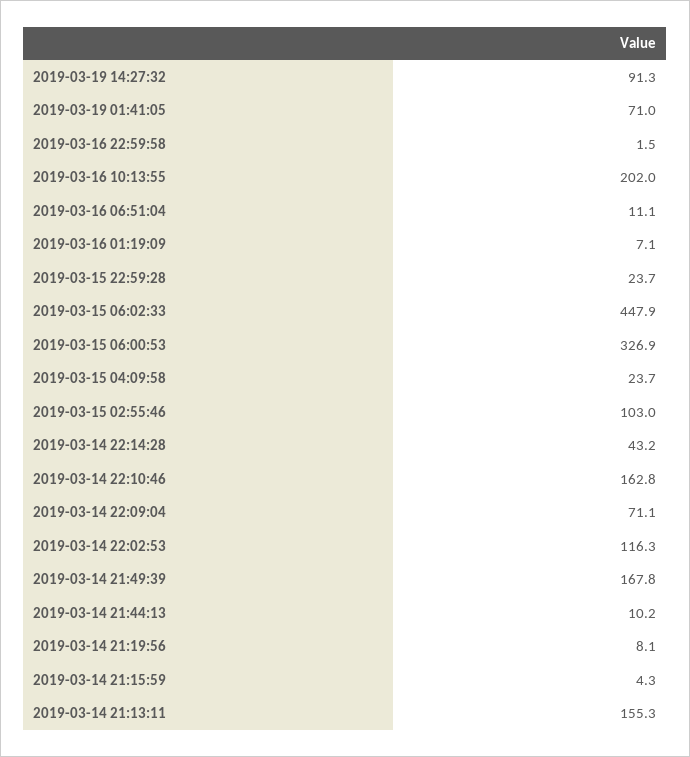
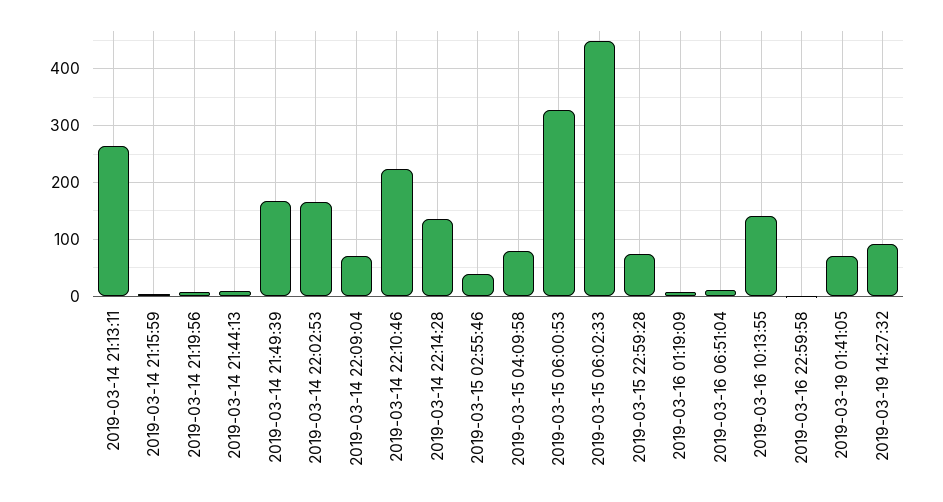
2019-03-16 10:13:55: 202 -> 140
2019-03-15 22:59:28: 23.7 -> 80
2019-03-15 04:09:58: 23.7 -> 80
2019-03-15 02:55:46: 103 -> 40
2019-03-14 22:14:28: 43.2 -> 140
2019-03-14 22:10:46: 162.8 -> 220
2019-03-14 22:02:53: 116.3 -> 160
2019-03-14 21:13:11: 155.3 -> 260

